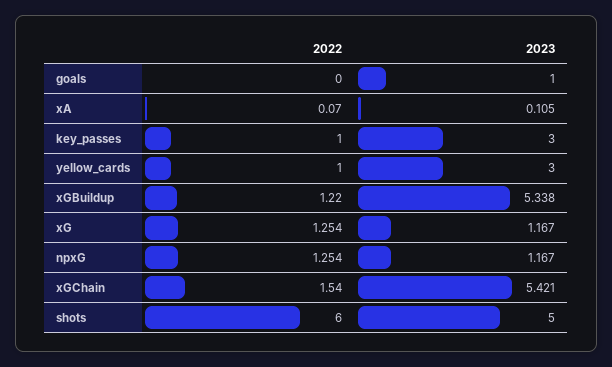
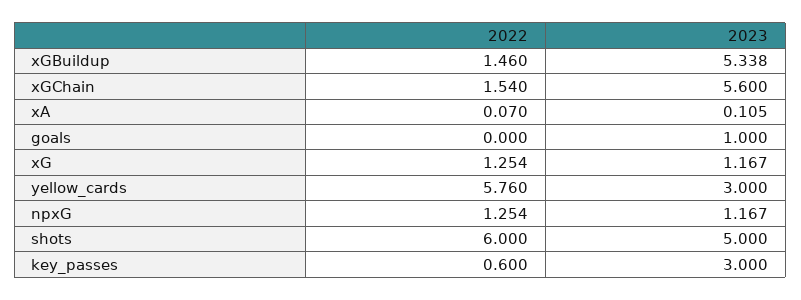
2022, key_passes: 1 -> 0.6
2022, yellow_cards: 1 -> 5.76
2022, xGBuildup: 1.22 -> 1.46
2023, xGChain: 5.421 -> 5.6

